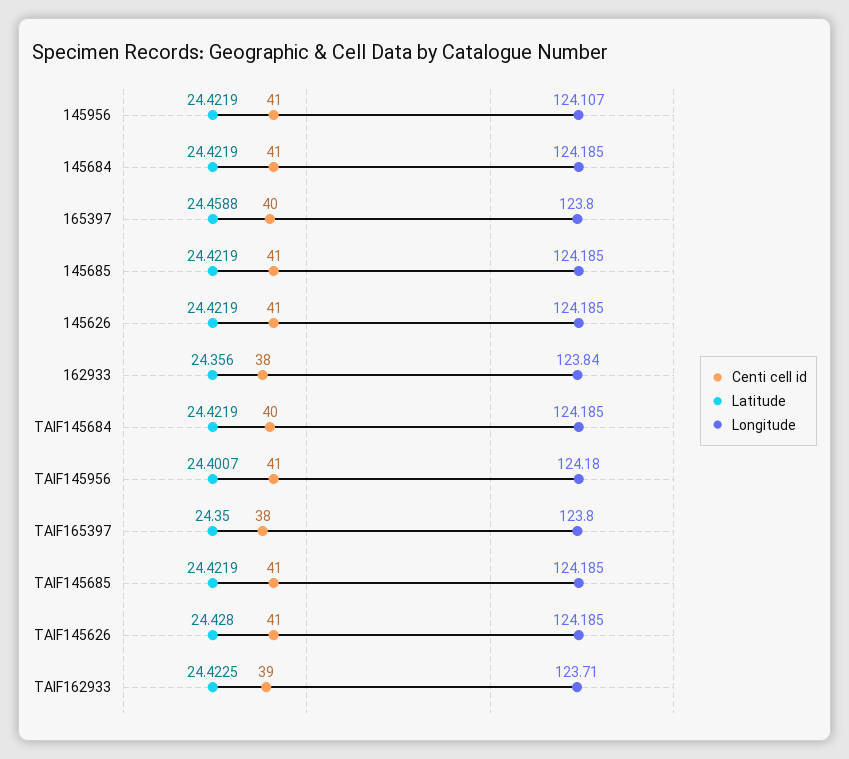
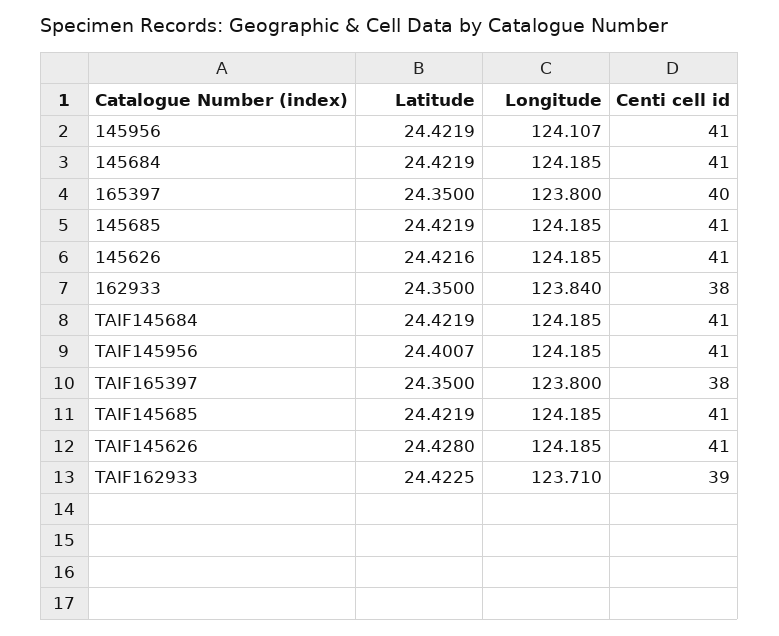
Latitude, 165397: 24.4588 -> 24.35
Latitude, 145626: 24.4219 -> 24.4216
Latitude, 162933: 24.356 -> 24.35
Centi cell id, TAIF145684: 40 -> 41
Longitude, TAIF145956: 124.18 -> 124.185

